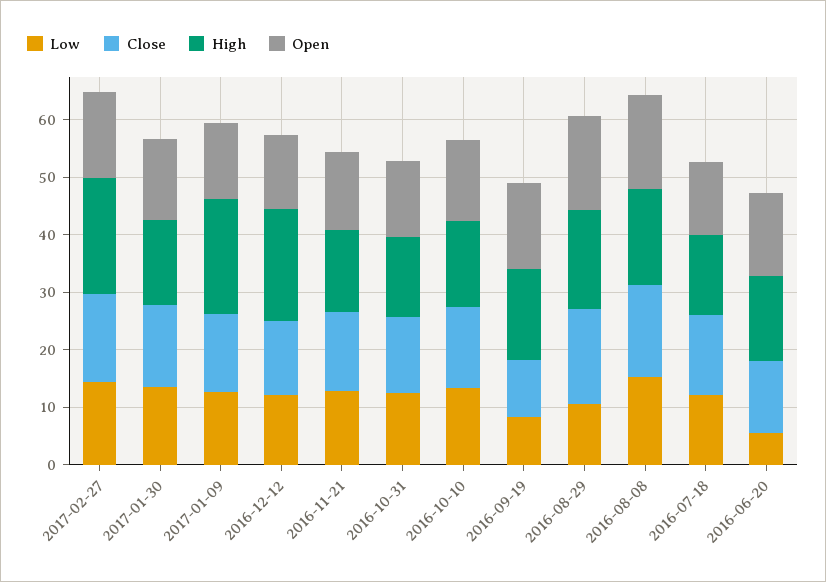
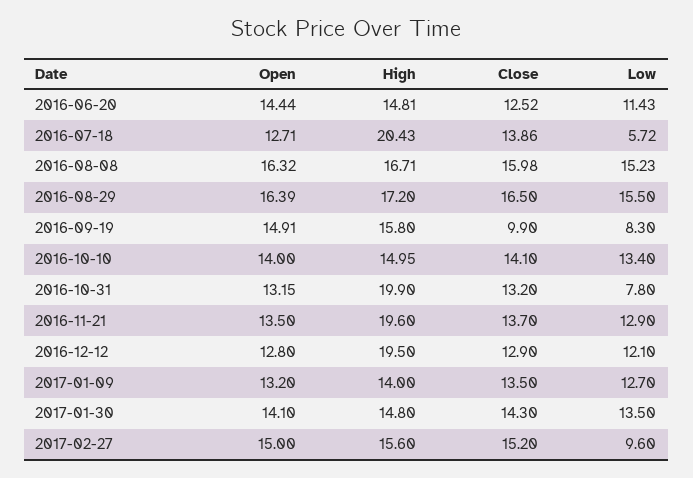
Low, 2017-02-27: 14 -> 9.6
High, 2017-02-27: 20 -> 15.6
High, 2017-01-09: 20 -> 14
High, 2016-11-21: 14 -> 19.6
Low, 2016-10-31: 12 -> 7.8
High, 2016-10-31: 14 -> 19.9
Low, 2016-08-29: 10 -> 15.5
Low, 2016-07-18: 12 -> 5.72
High, 2016-07-18: 14 -> 20.43
Low, 2016-06-20: 6 -> 11.43

